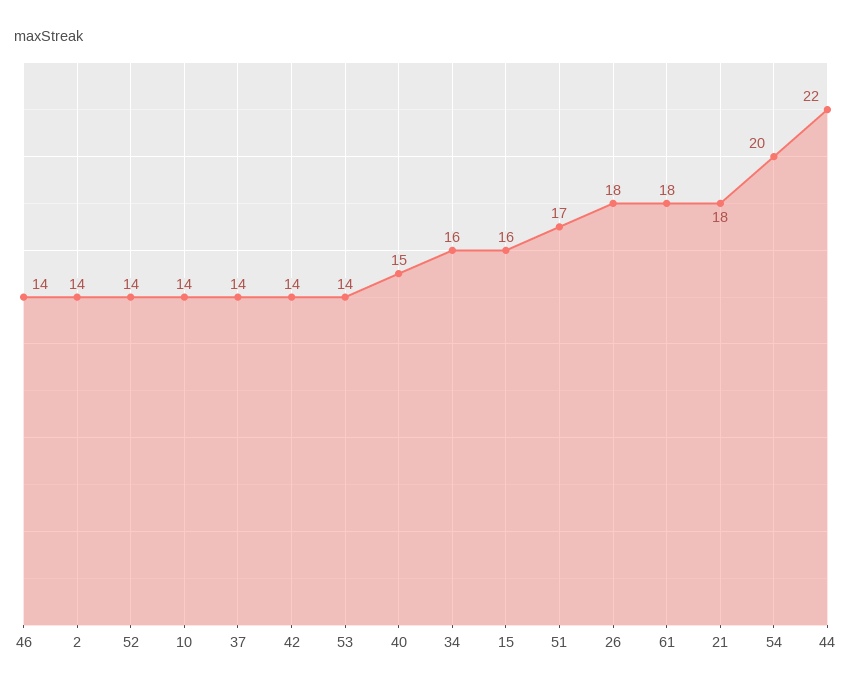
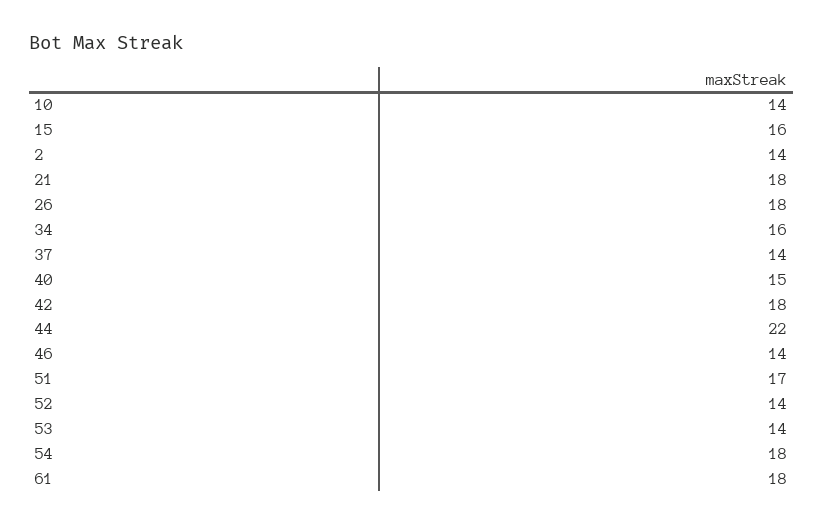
42: 14 -> 18
54: 20 -> 18

